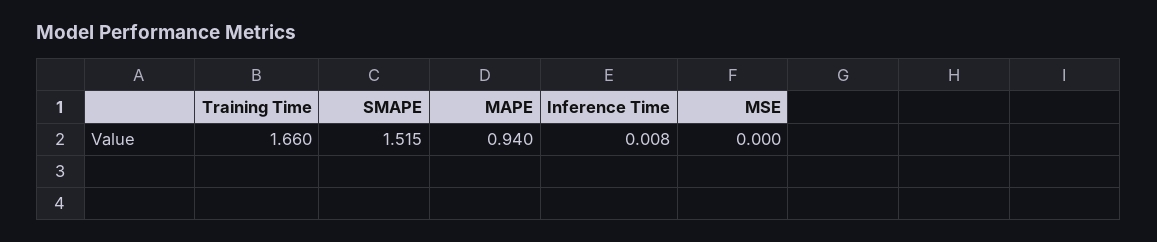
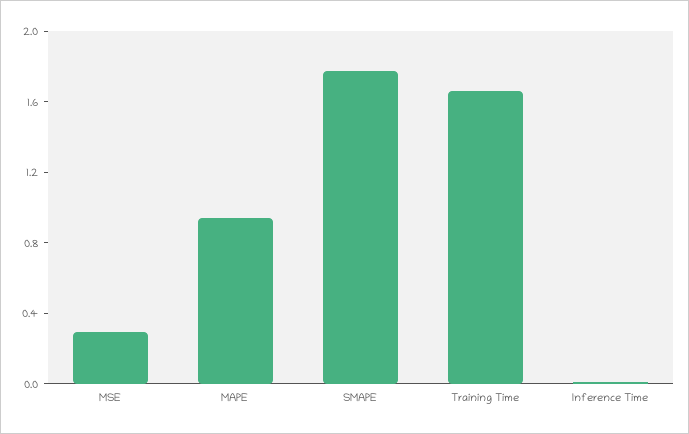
SMAPE: 1.515 -> 1.8
MSE: 0 -> 0.3

